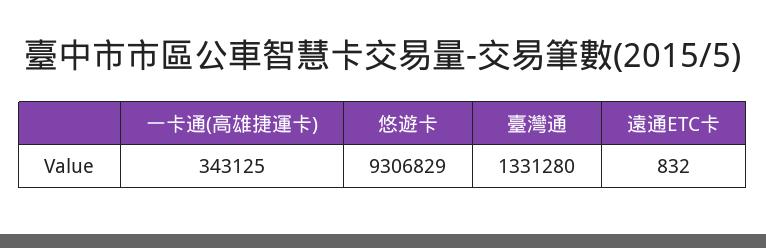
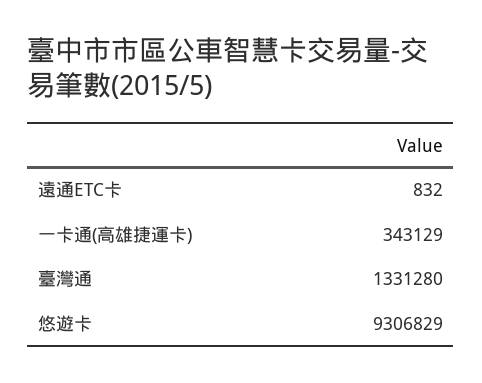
一卡通(高雄捷運卡): 343125 -> 343129

